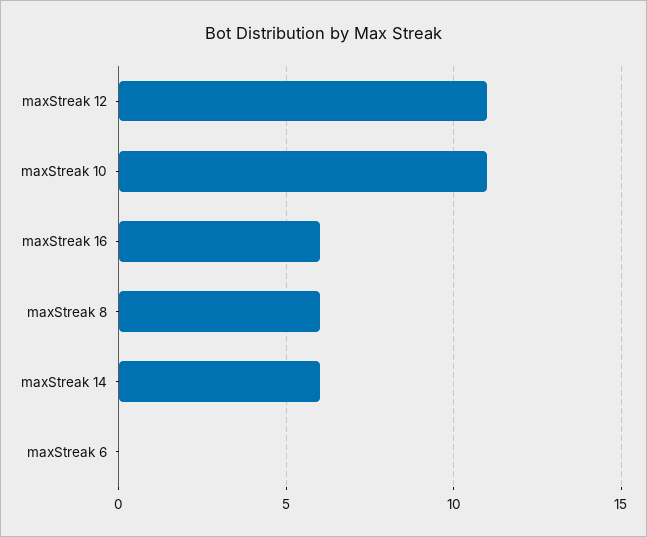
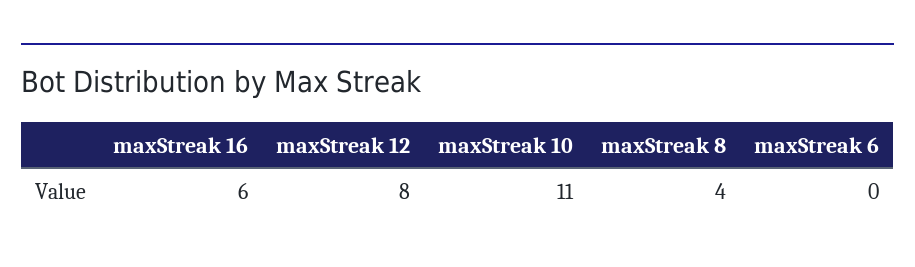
maxStreak 12: 11 -> 8
maxStreak 8: 6 -> 4
maxStreak 14: 6 -> none

